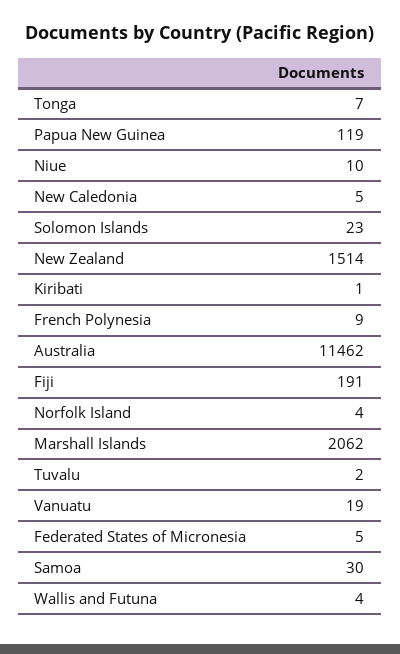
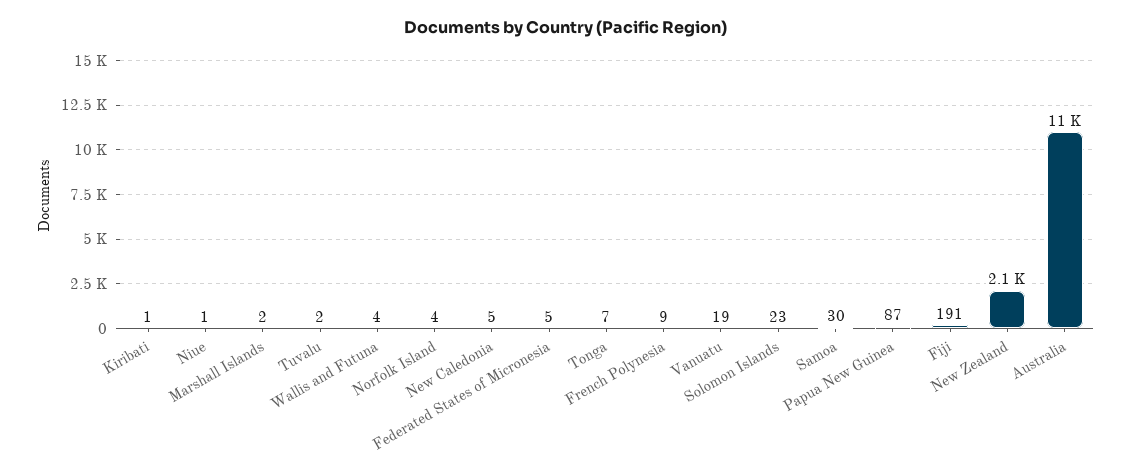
Papua New Guinea: 119 -> 87
Niue: 10 -> 1
New Zealand: 1514 -> 2100
Marshall Islands: 2062 -> 2

